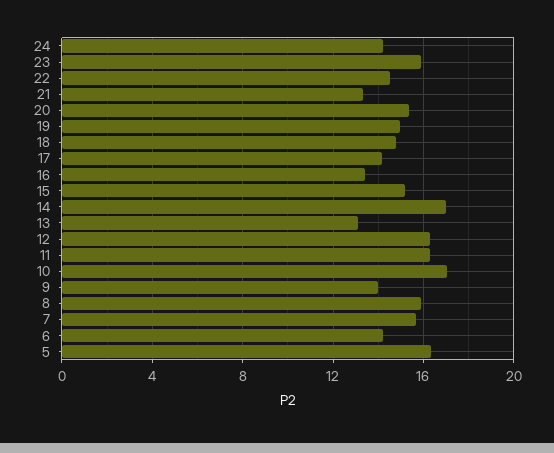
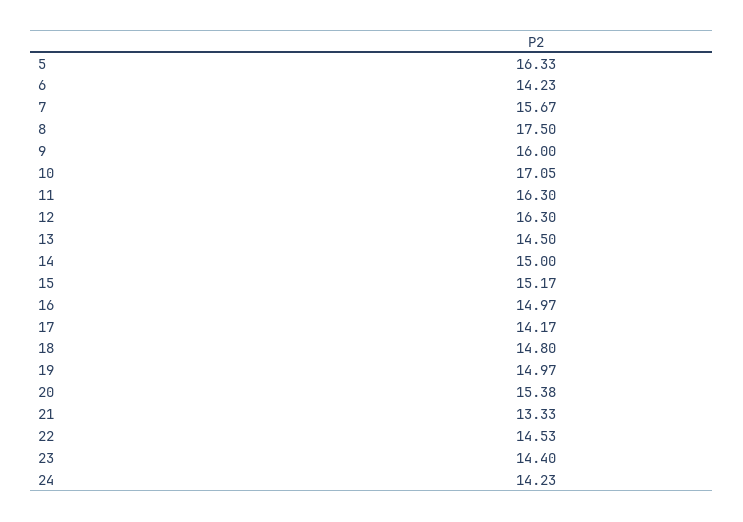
23: 16 -> 14.4
16: 13.5 -> 14.97
14: 17 -> 15
13: 13 -> 14.5
9: 14 -> 16
8: 16 -> 17.5

